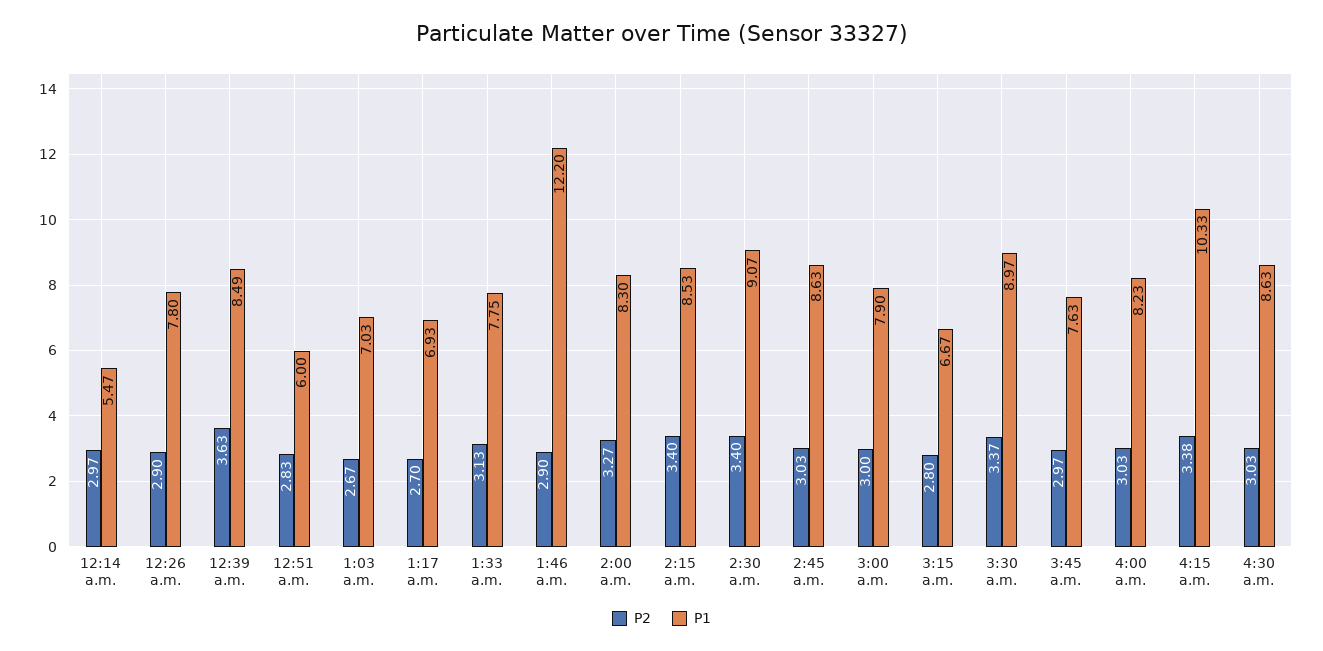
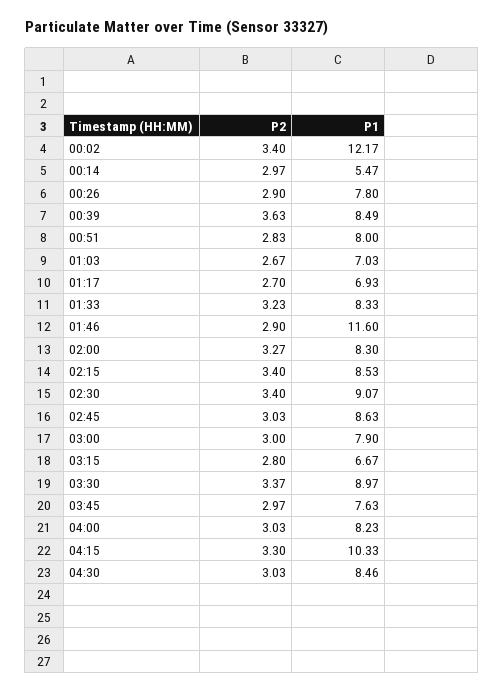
P1, 12:51 a.m.: 6 -> 8
P2, 1:33 a.m.: 3.13 -> 3.23
P1, 1:33 a.m.: 7.75 -> 8.33
P1, 1:46 a.m.: 12.2 -> 11.6
P2, 4:15 a.m.: 3.38 -> 3.3
P1, 4:30 a.m.: 8.63 -> 8.46
P2, 00:02: none -> 3.4
P1, 00:02: none -> 12.17

